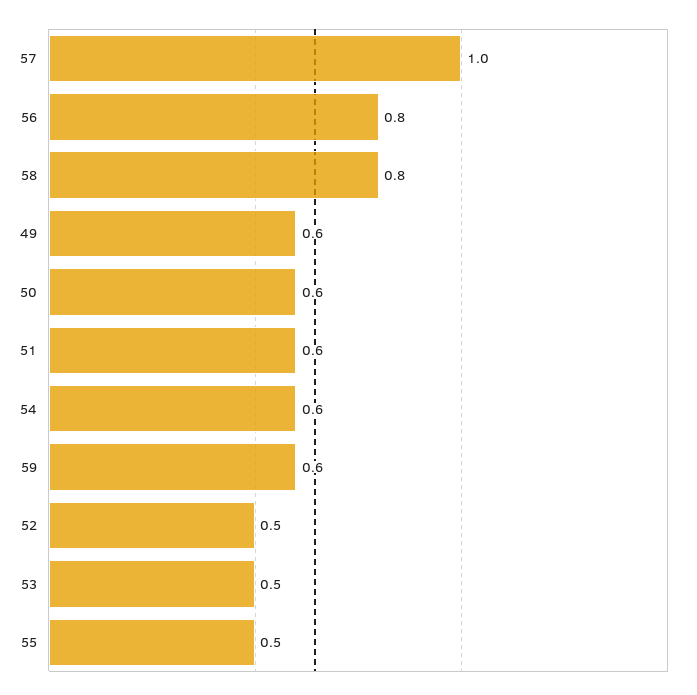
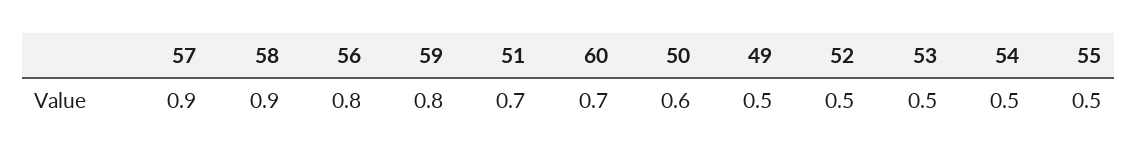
57: 1 -> 0.9
58: 0.8 -> 0.9
49: 0.6 -> 0.5
51: 0.6 -> 0.7
54: 0.6 -> 0.5
59: 0.6 -> 0.8
60: none -> 0.7

